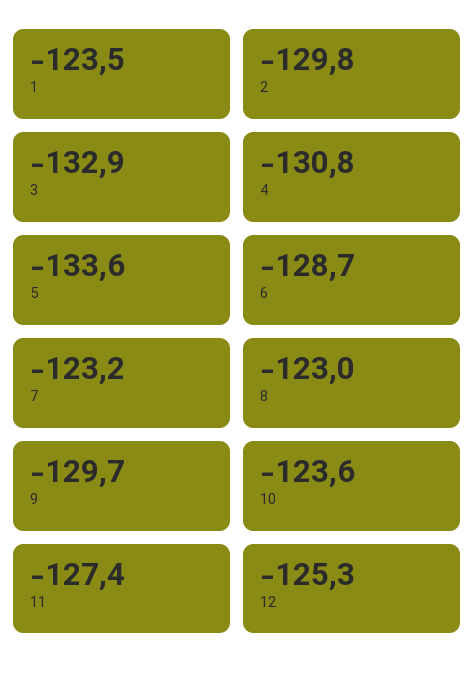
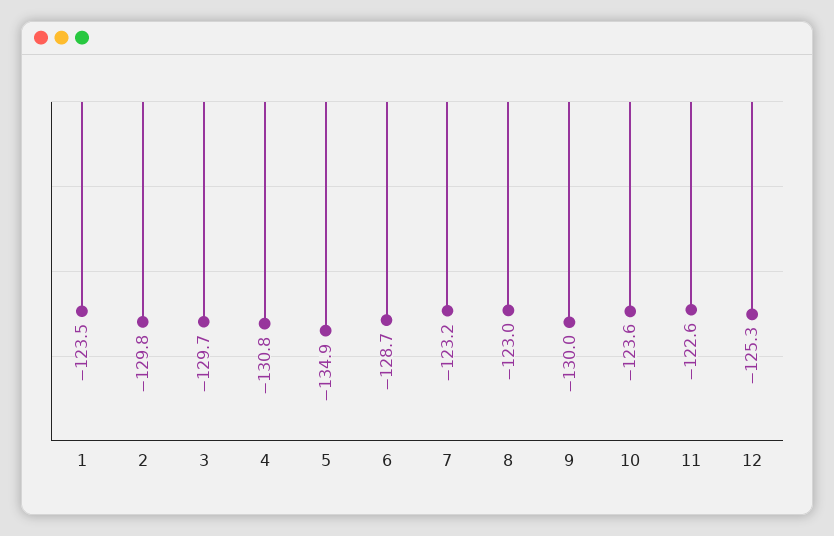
3: -132.9 -> -129.7
5: -133.6 -> -134.9
9: -129.7 -> -130
11: -127.4 -> -122.6

